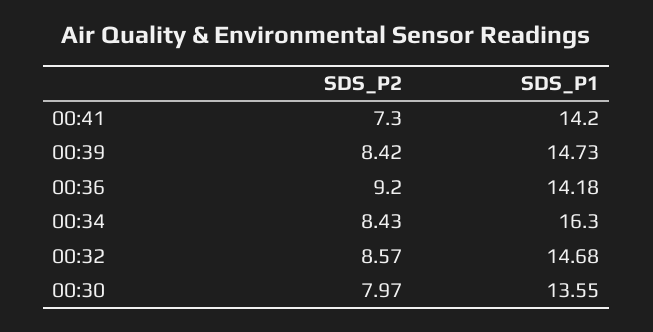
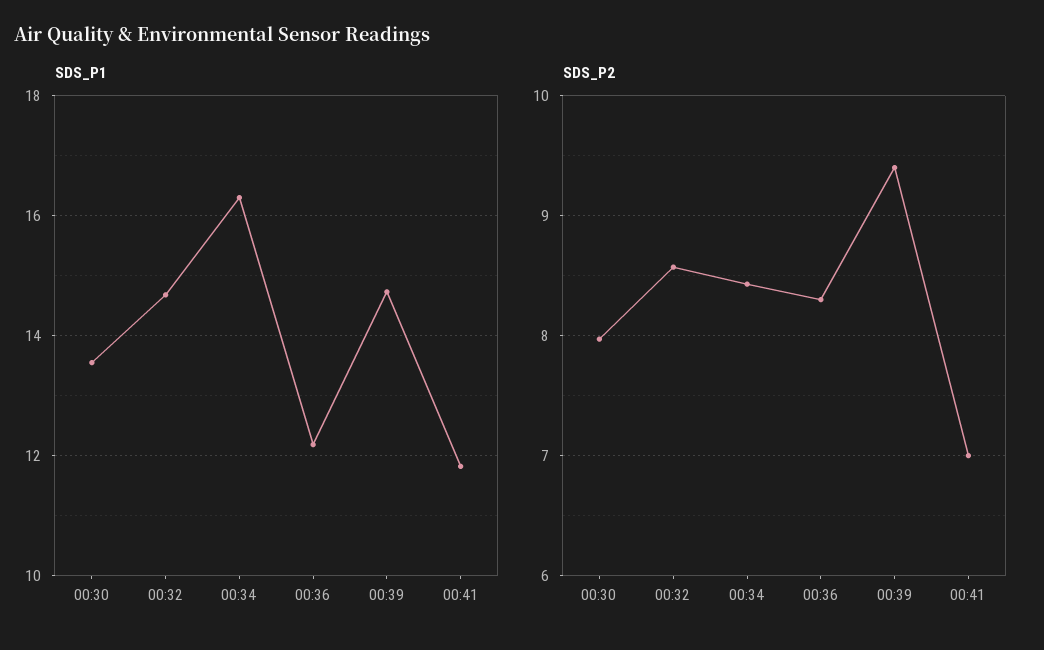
SDS_P2, 00:41: 7.3 -> 7
SDS_P1, 00:41: 14.2 -> 11.8
SDS_P2, 00:39: 8.42 -> 9.4
SDS_P2, 00:36: 9.2 -> 8.3
SDS_P1, 00:36: 14.18 -> 12.2

